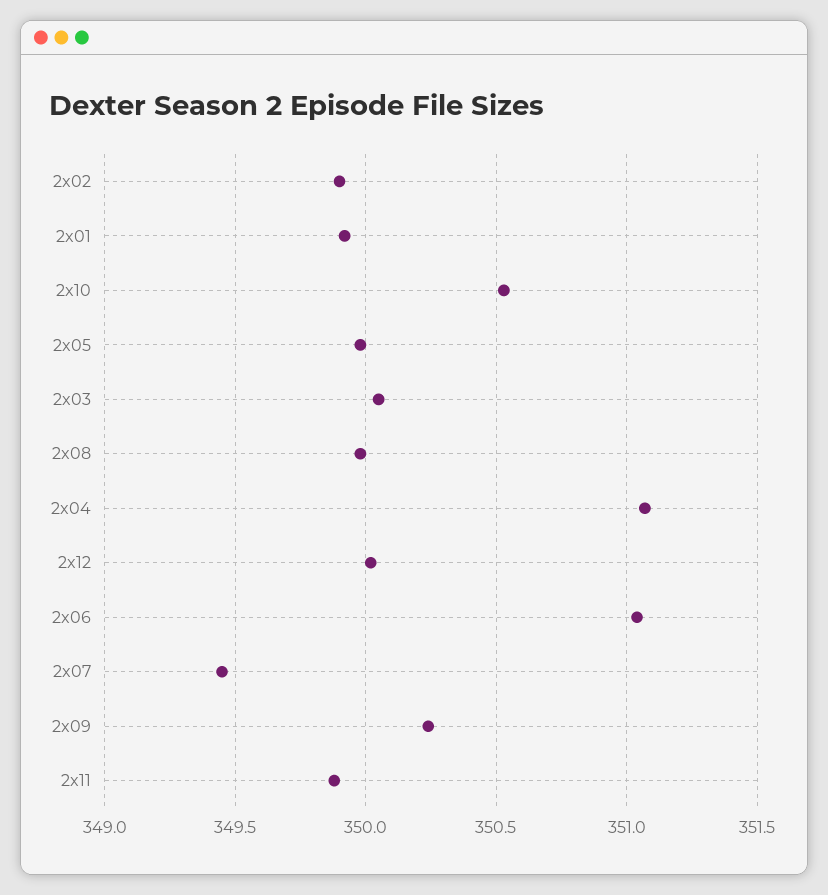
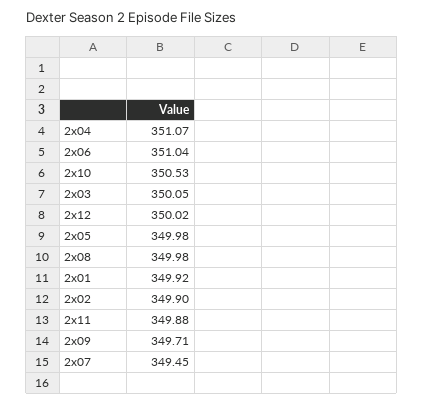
2x09: 350.25 -> 349.71

